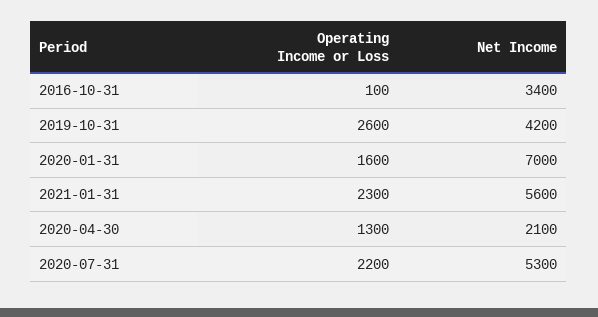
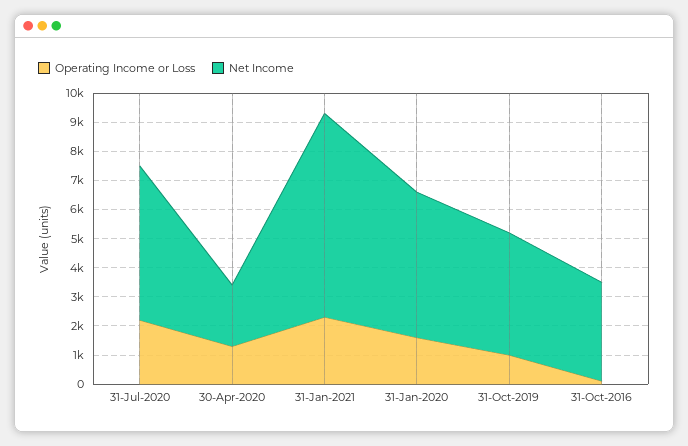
Operating Income or Loss, 2019-10-31: 2600 -> 1000
Net Income, 2020-01-31: 7000 -> 5000
Net Income, 2021-01-31: 5600 -> 7000

